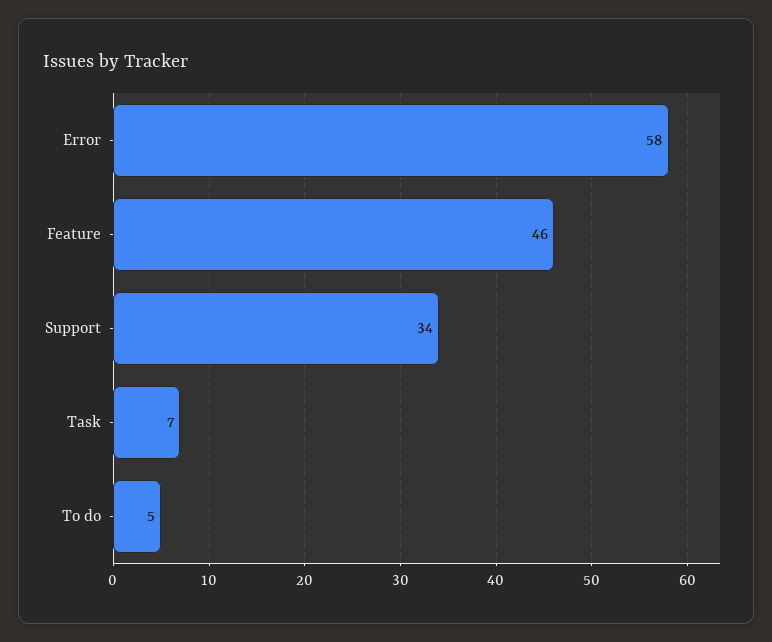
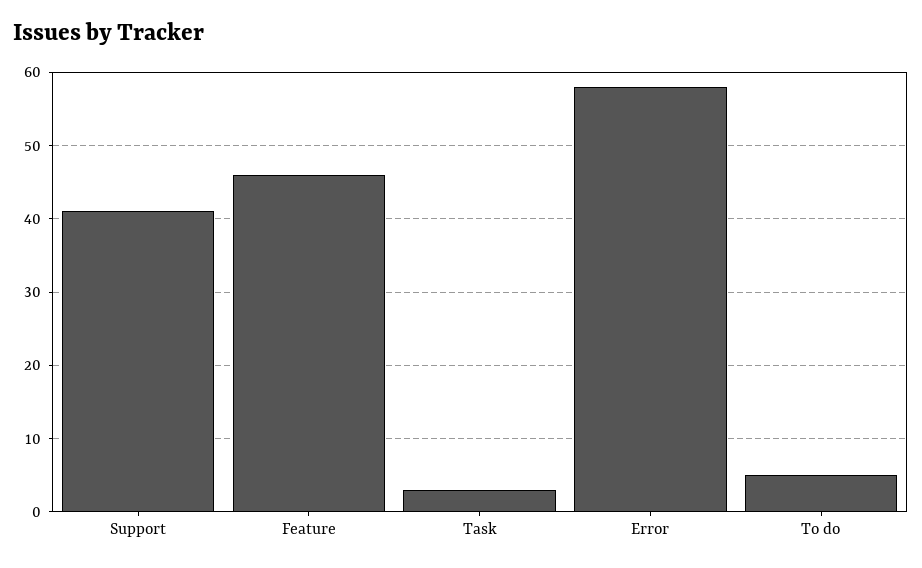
Support: 34 -> 41
Task: 7 -> 3

